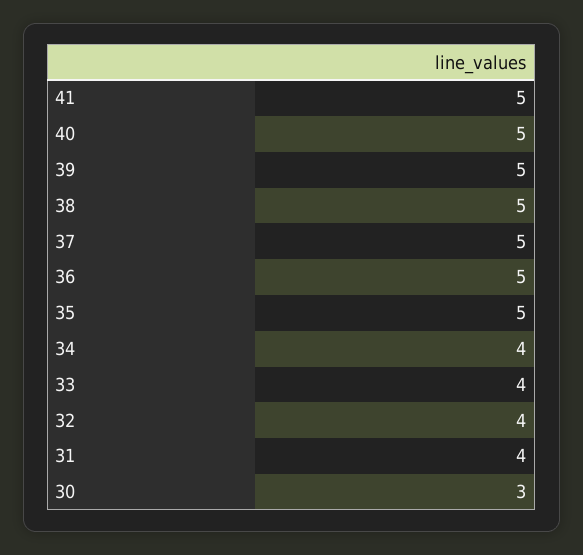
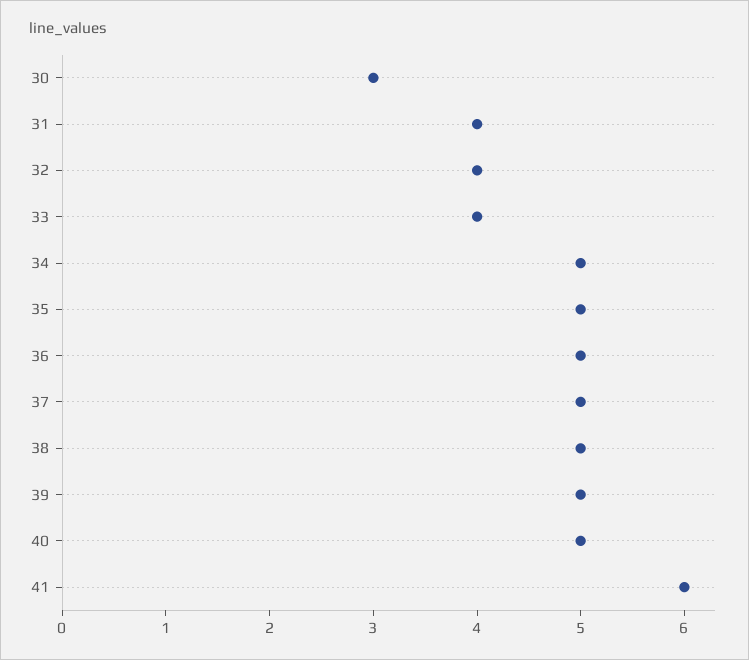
41: 5 -> 6
34: 4 -> 5

